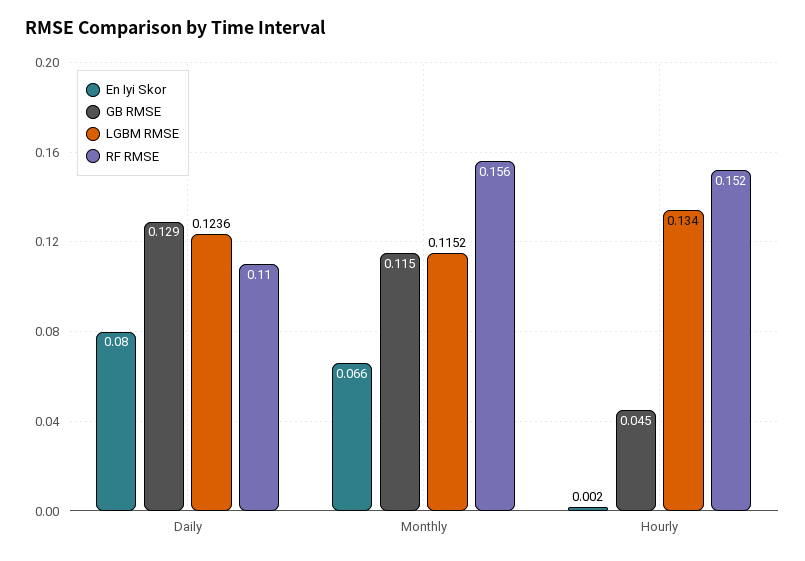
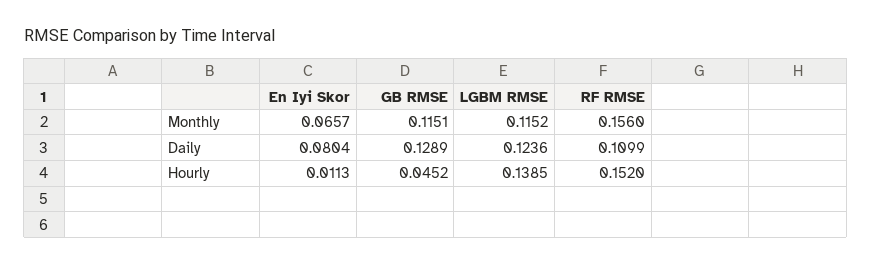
En Iyi Skor, Hourly: 0.002 -> 0.0113
LGBM RMSE, Hourly: 0.134 -> 0.1385

